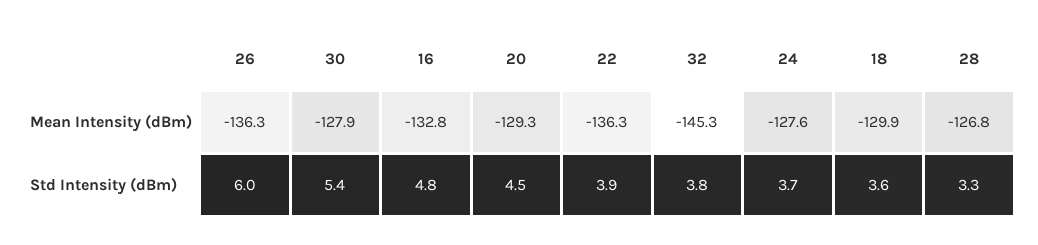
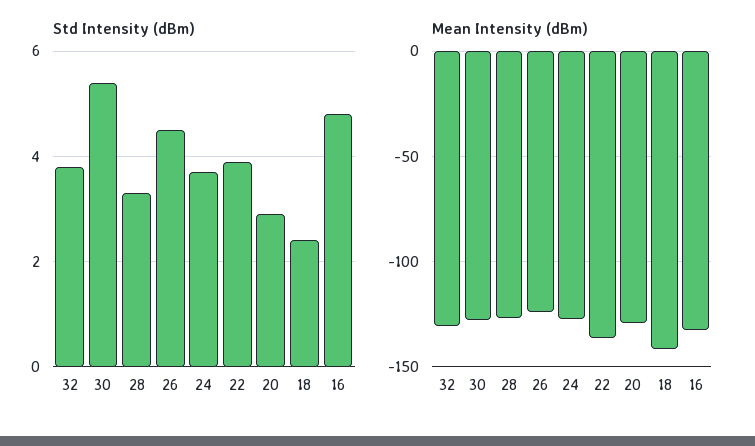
Mean Intensity (dBm), 26: -136.3 -> -125
Mean Intensity (dBm), 32: -145.3 -> -130
Mean Intensity (dBm), 18: -129.9 -> -140
Std Intensity (dBm), 26: 6 -> 4.5
Std Intensity (dBm), 20: 4.5 -> 3
Std Intensity (dBm), 18: 3.6 -> 2.5

